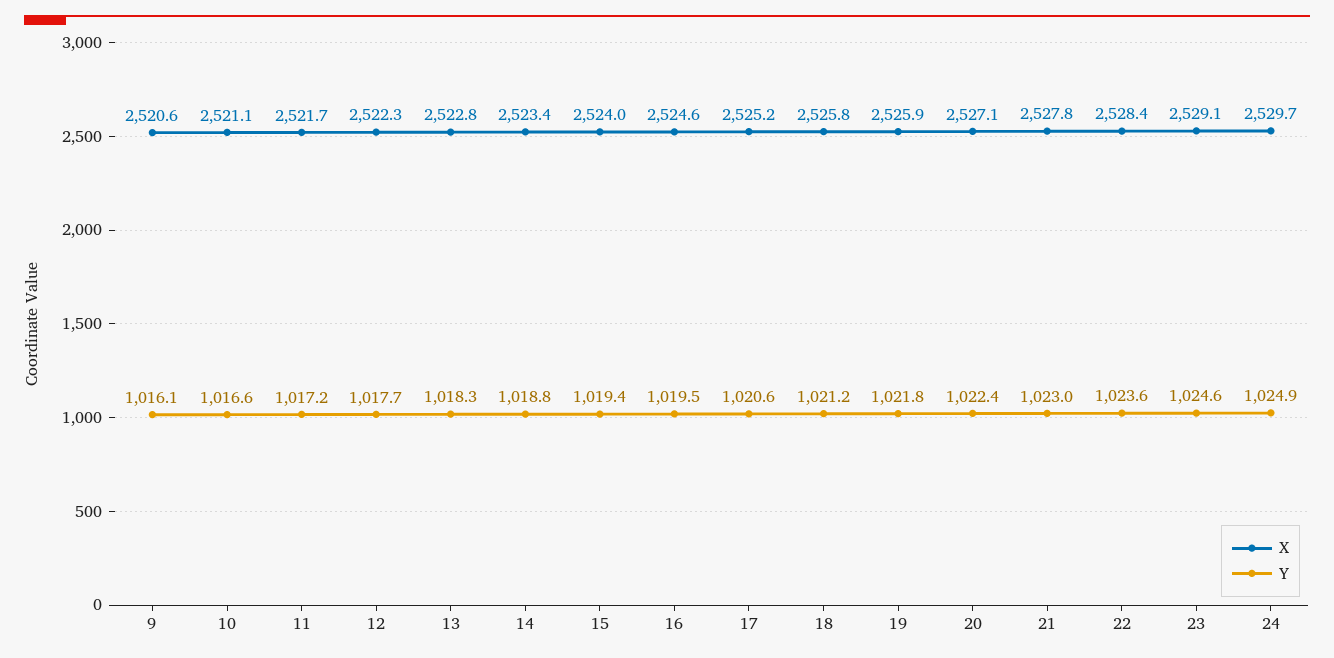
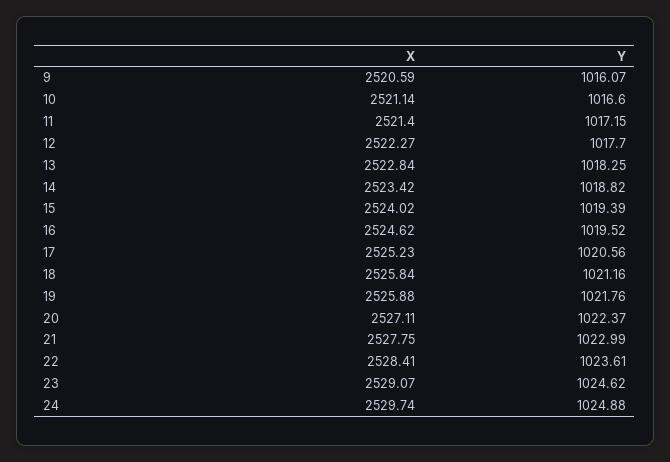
X, 11: 2521.7 -> 2521.4

